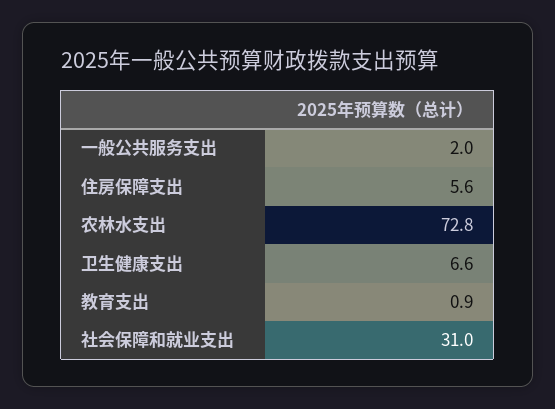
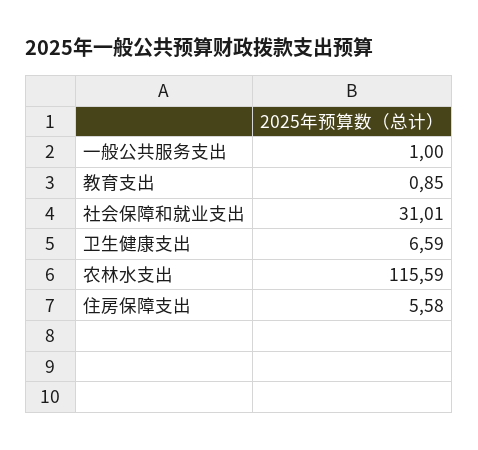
一般公共服务支出: 2 -> 1
农林水支出: 72.8 -> 115.59

